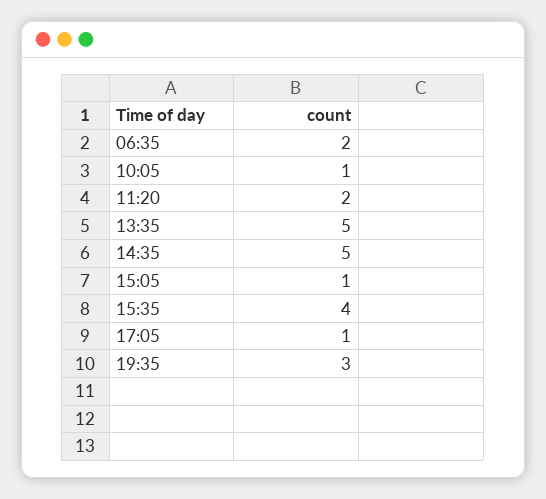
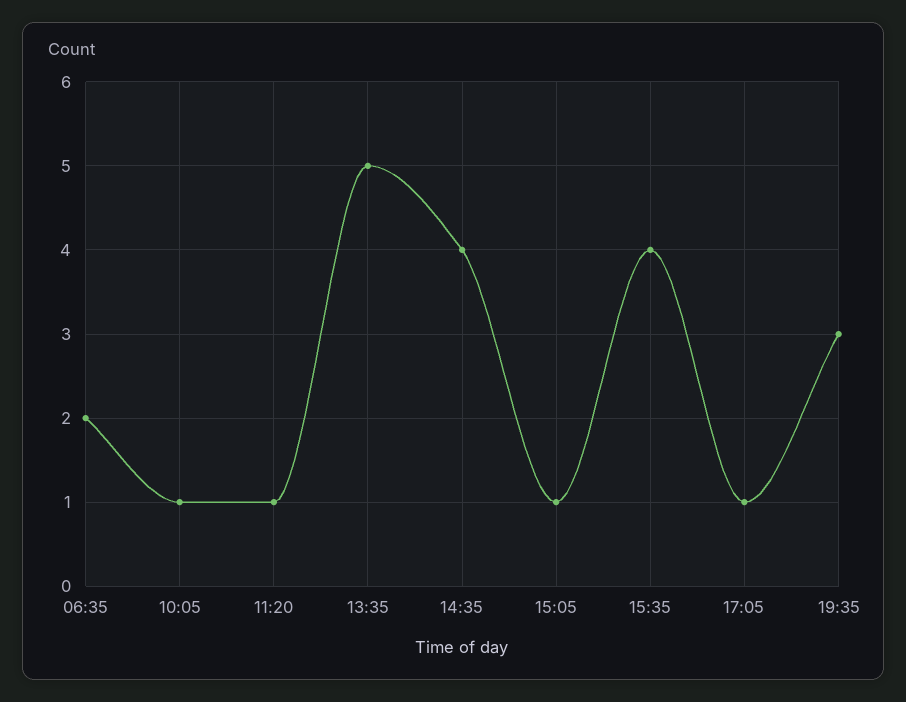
11:20: 2 -> 1
14:35: 5 -> 4

